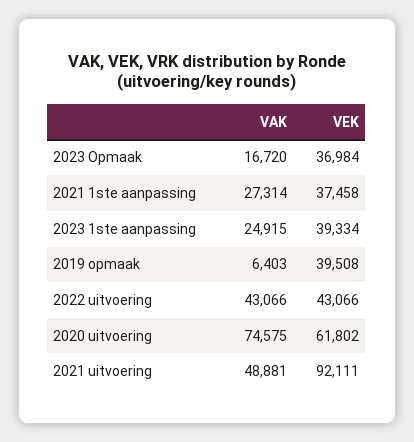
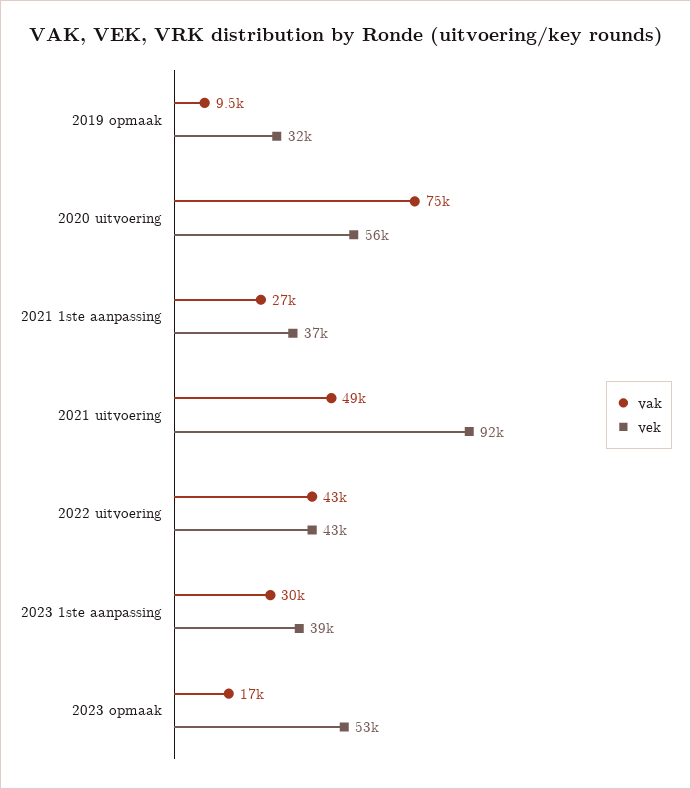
VEK, 2023 Opmaak: 36984 -> 53000
VAK, 2023 1ste aanpassing: 24915 -> 30000
VAK, 2019 opmaak: 6403 -> 9500
VEK, 2019 opmaak: 39508 -> 32000
VEK, 2020 uitvoering: 61802 -> 56000

